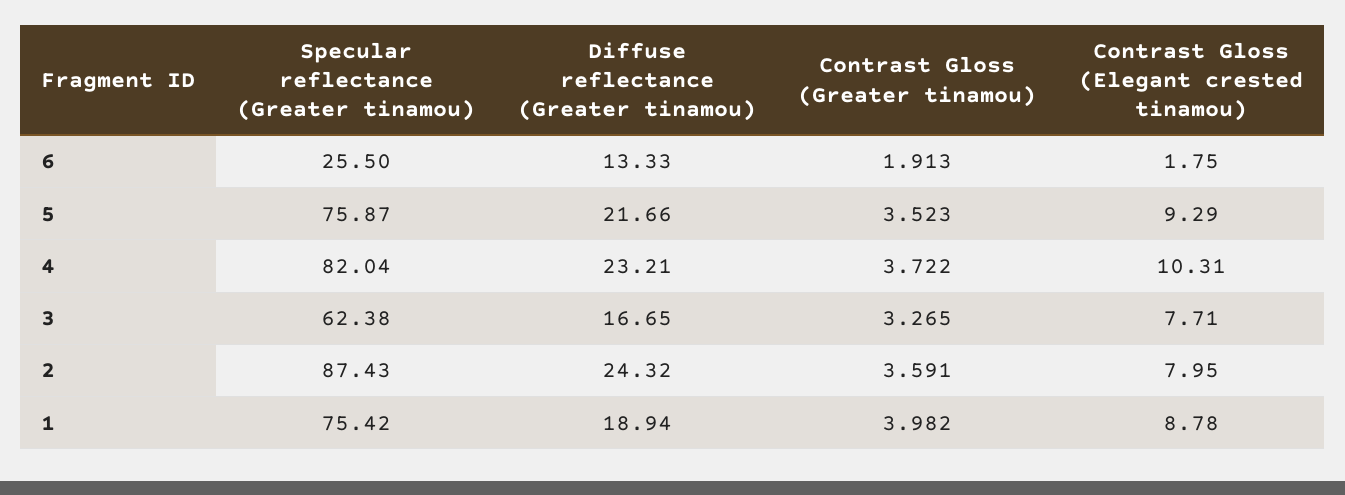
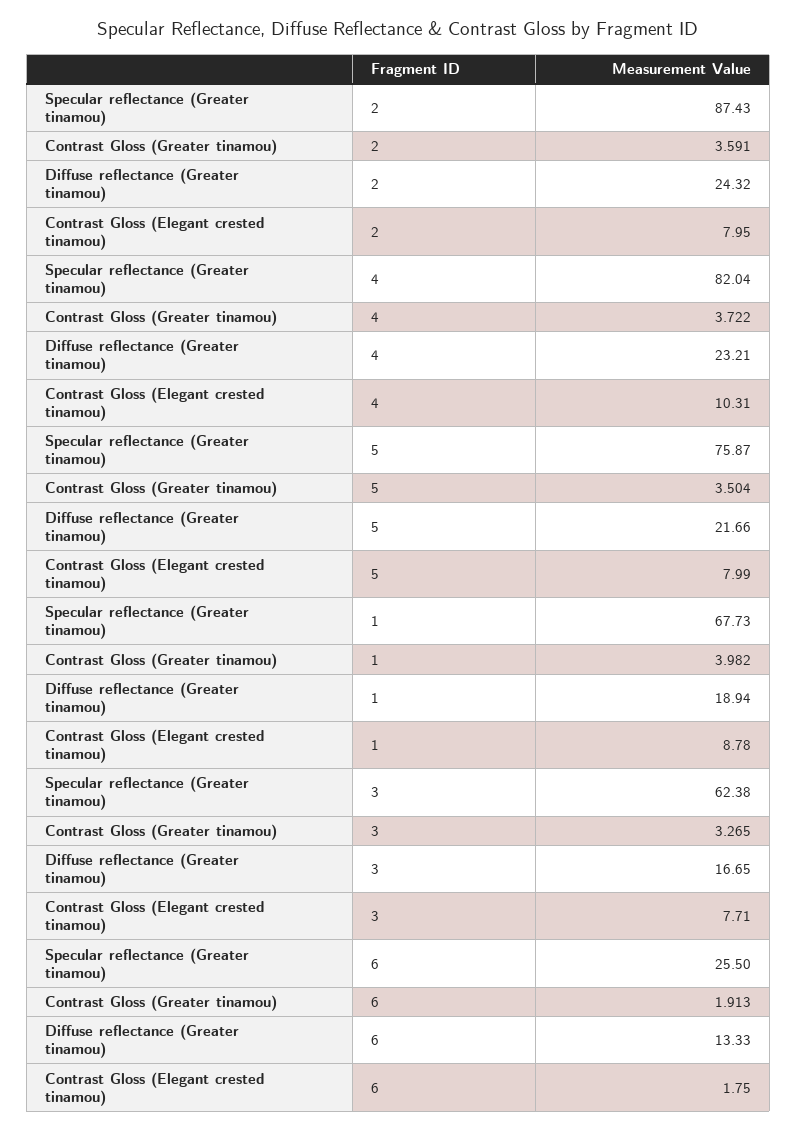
Contrast Gloss (Greater tinamou), 5: 3.523 -> 3.504
Contrast Gloss (Elegant crested tinamou), 5: 9.29 -> 7.99
Specular reflectance (Greater tinamou), 1: 75.42 -> 67.73

